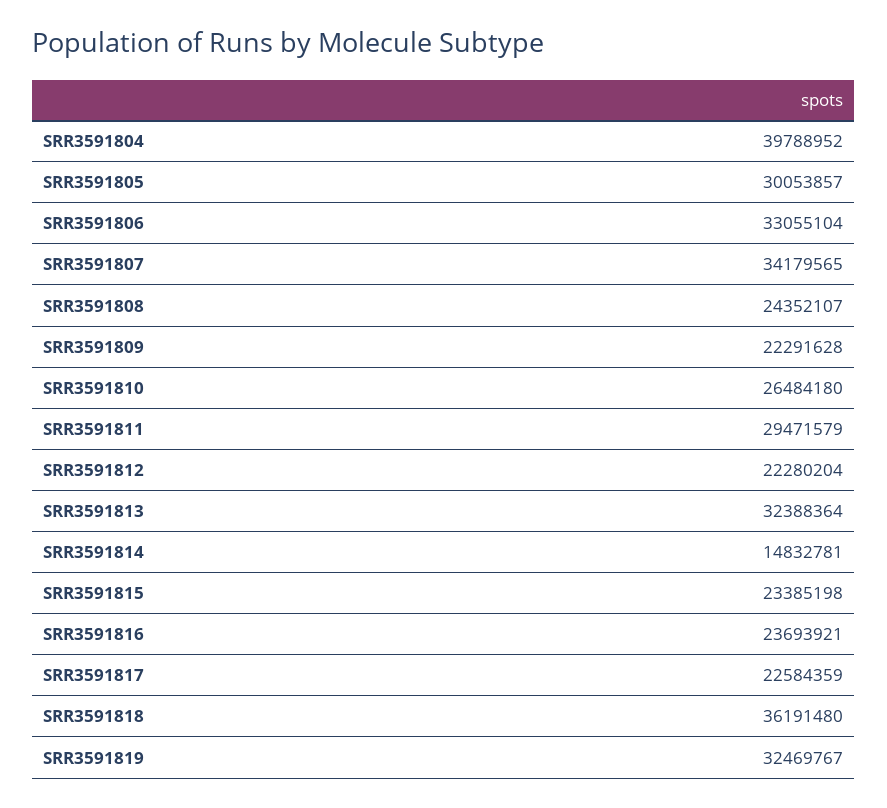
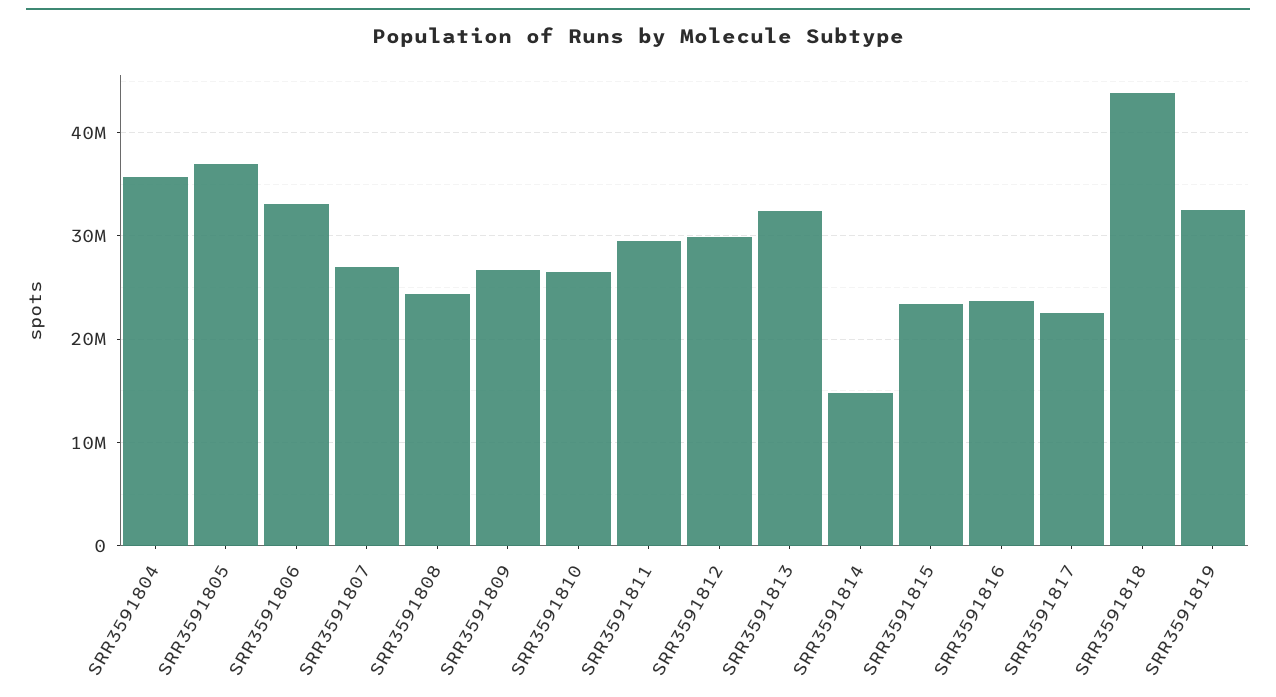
SRR3591804: 39788952 -> 36000000
SRR3591805: 30053857 -> 37000000
SRR3591807: 34179565 -> 27000000
SRR3591809: 22291628 -> 27000000
SRR3591812: 22280204 -> 30000000
SRR3591818: 36191480 -> 44000000

